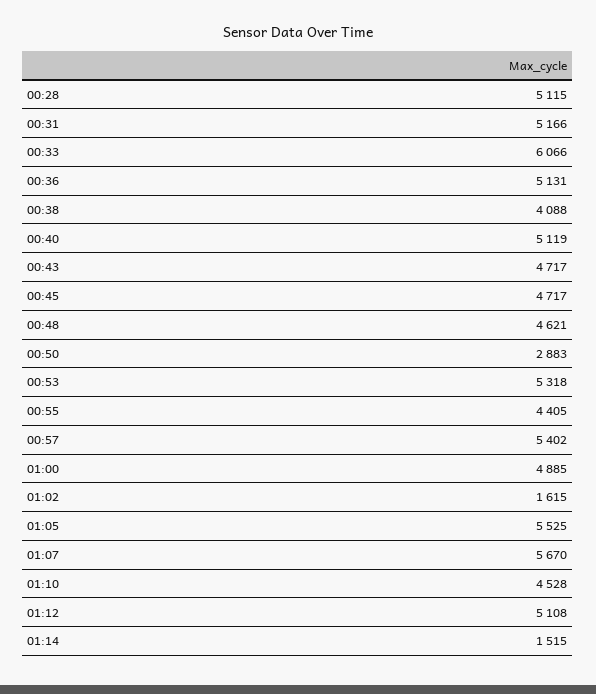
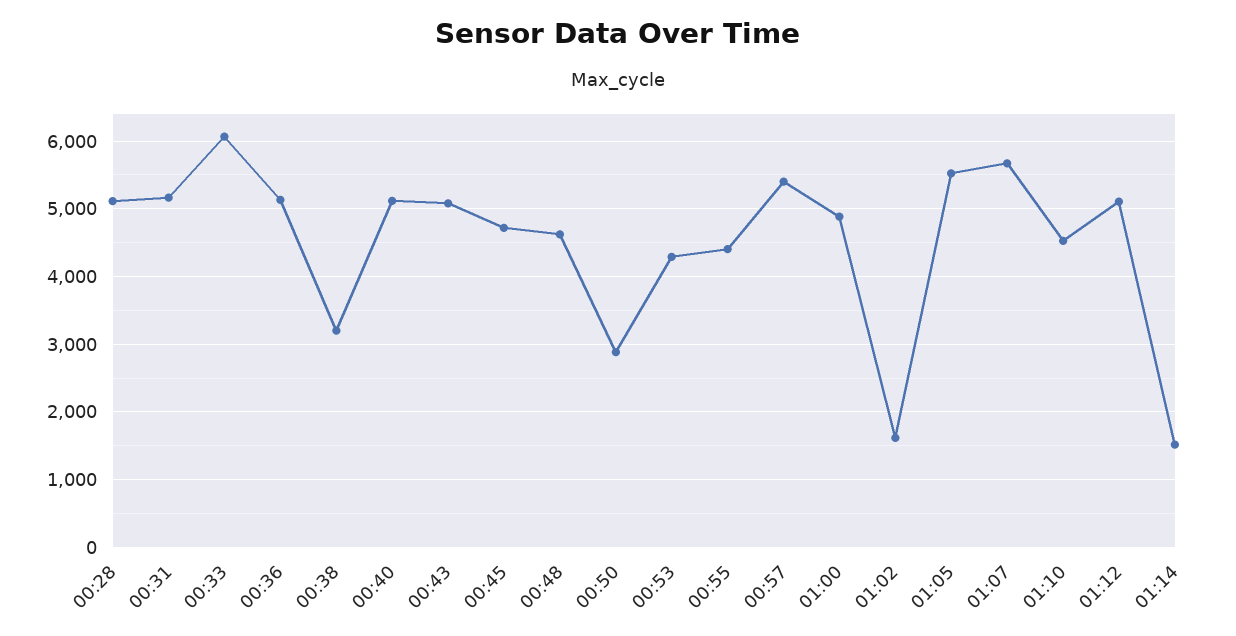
00:38: 4088 -> 3200
00:43: 4717 -> 5100
00:53: 5318 -> 4300

